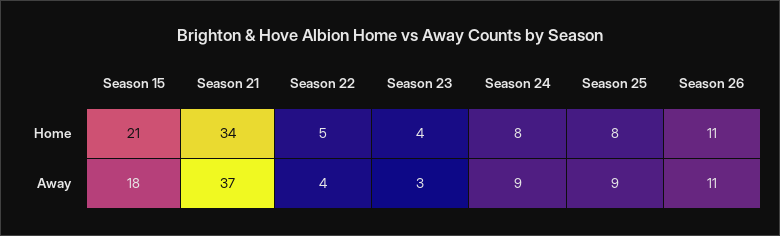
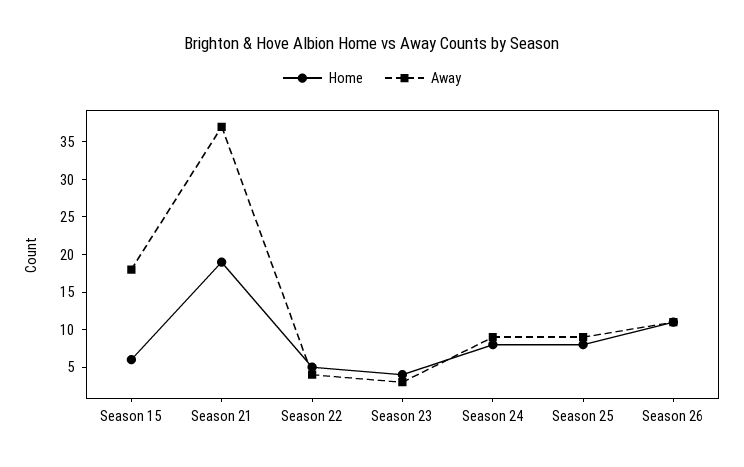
Home, Season 15: 21 -> 5
Home, Season 21: 34 -> 20

